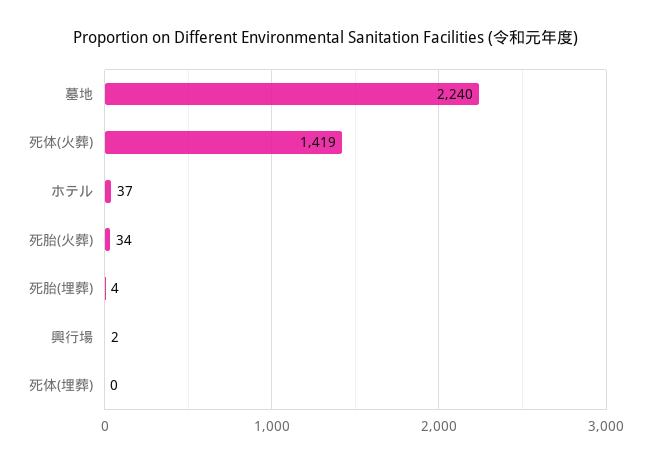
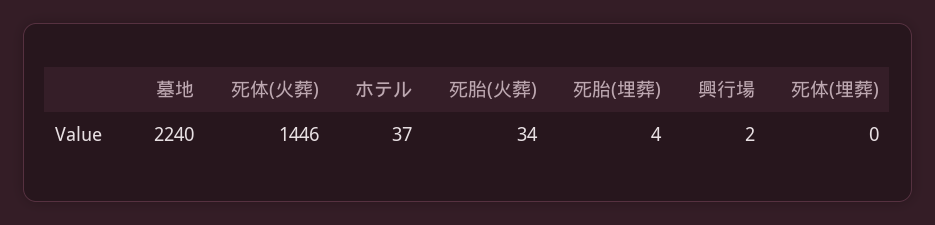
死体(火葬): 1419 -> 1446

